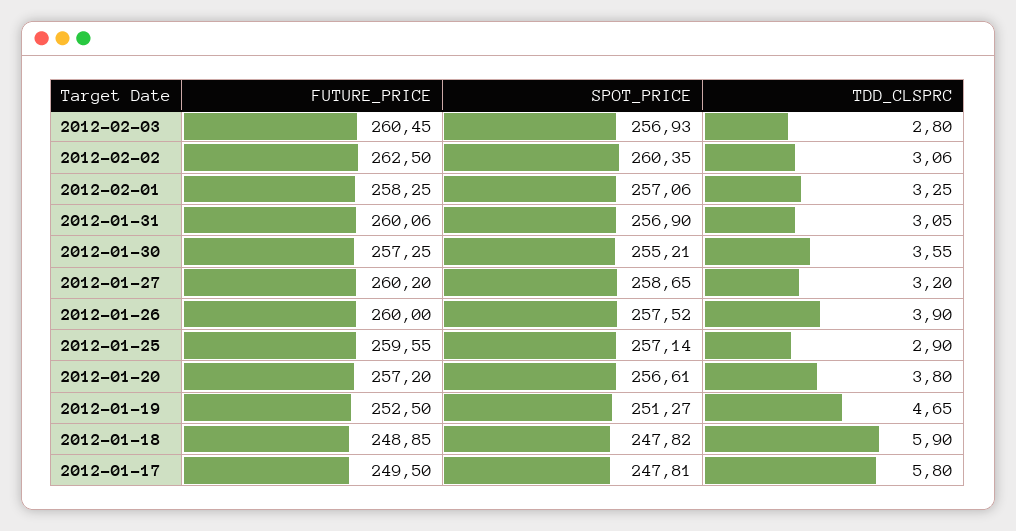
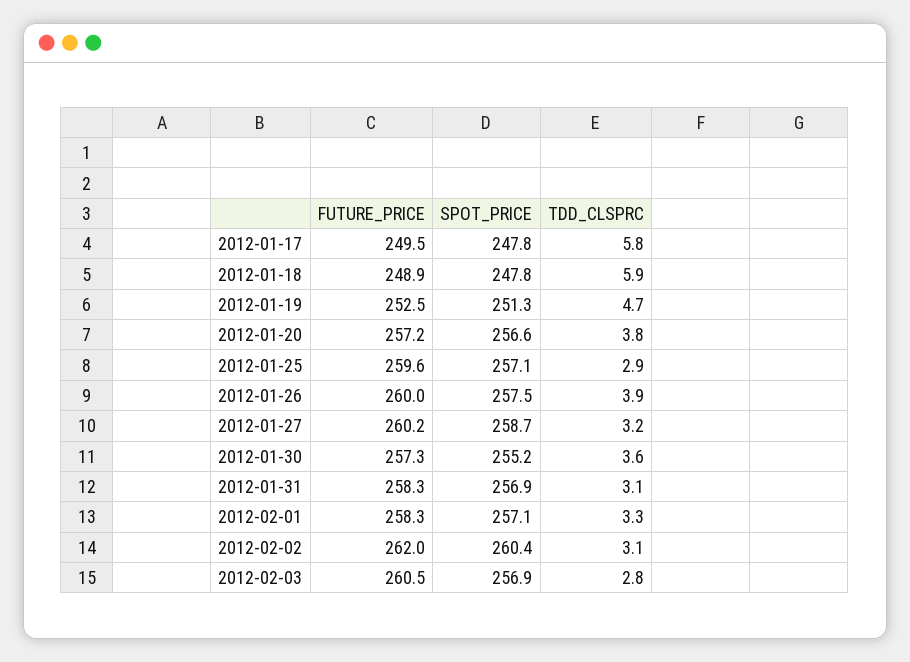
FUTURE_PRICE, 2012-02-02: 262.5 -> 262
FUTURE_PRICE, 2012-01-31: 260.06 -> 258.3

